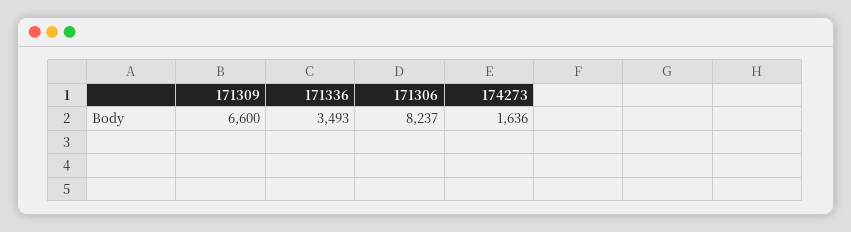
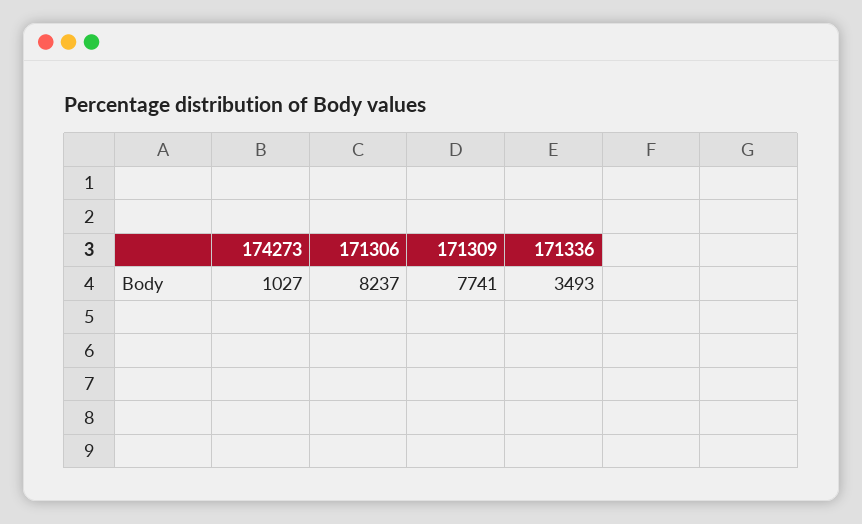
171309: 6600 -> 7741
174273: 1636 -> 1027

